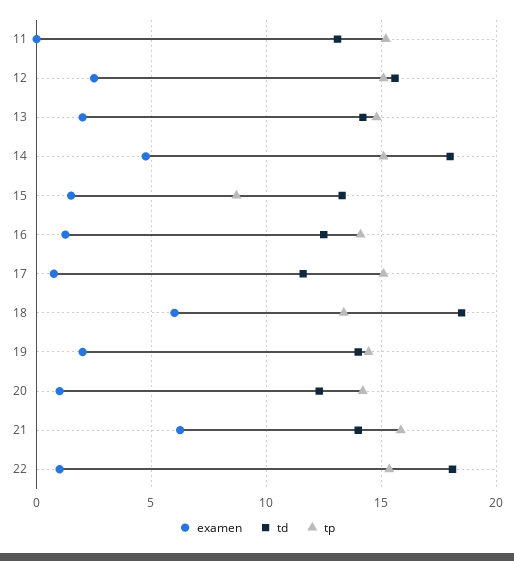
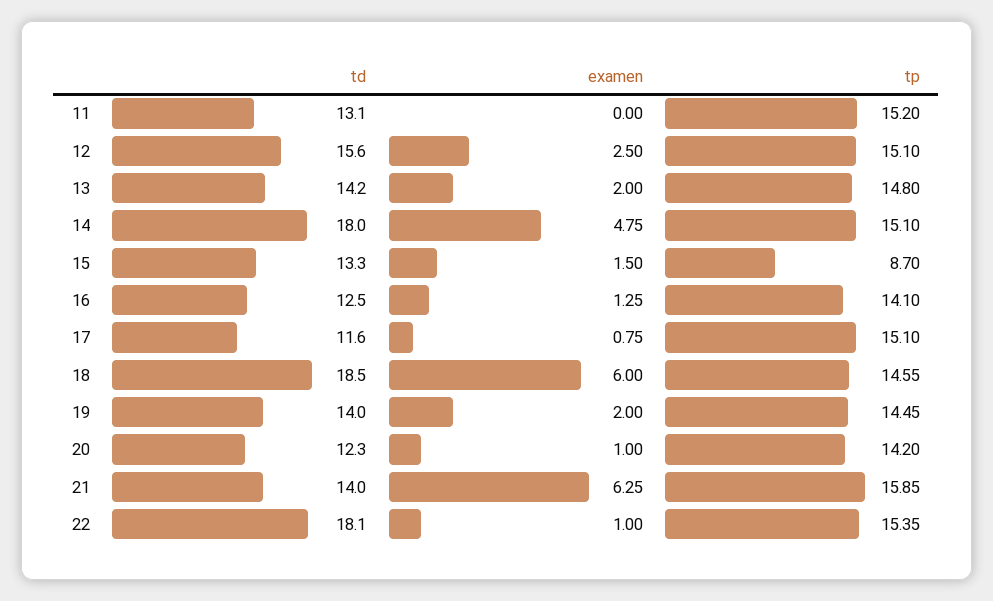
tp, 18: 13.5 -> 14.55

